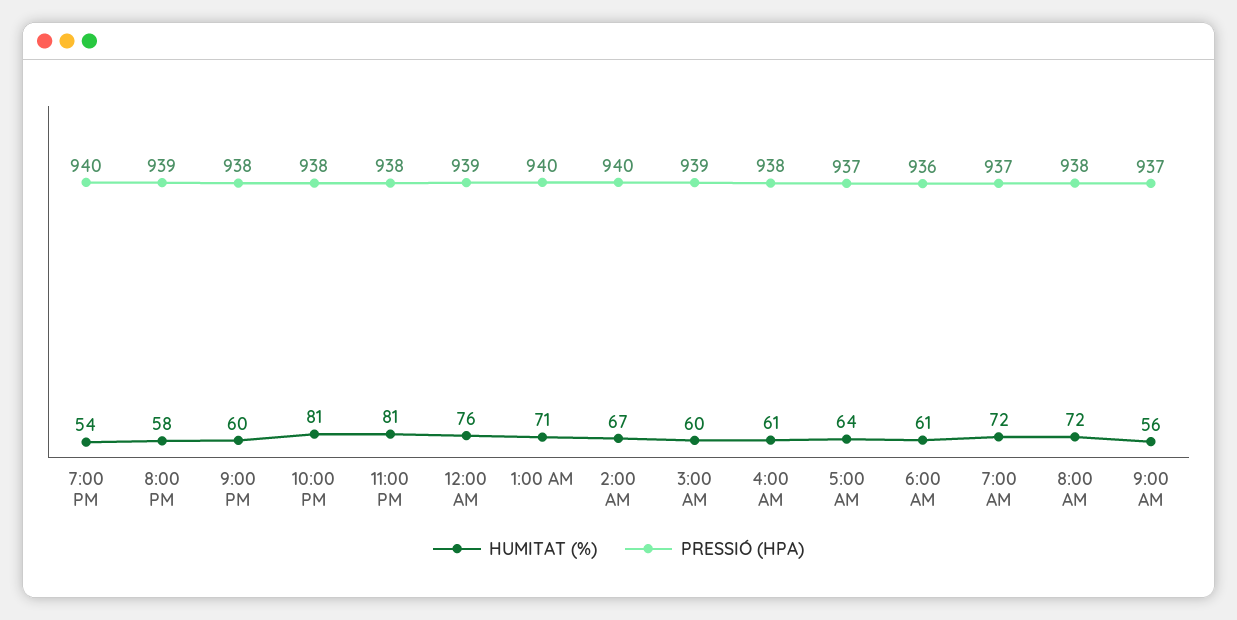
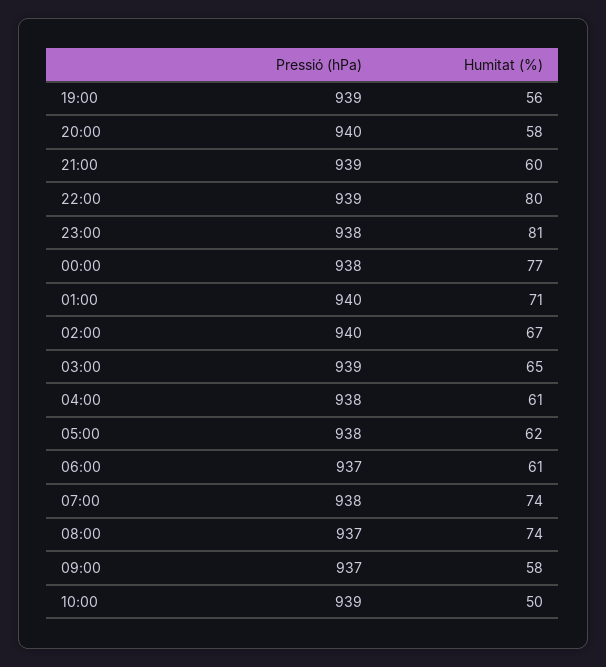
HUMITAT (%), 7:00 PM: 54 -> 56
PRESSIÓ (HPA), 7:00 PM: 940 -> 939
PRESSIÓ (HPA), 8:00 PM: 939 -> 940
PRESSIÓ (HPA), 9:00 PM: 938 -> 939
HUMITAT (%), 10:00 PM: 81 -> 80
PRESSIÓ (HPA), 10:00 PM: 938 -> 939
HUMITAT (%), 12:00 AM: 76 -> 77
PRESSIÓ (HPA), 12:00 AM: 939 -> 938
HUMITAT (%), 3:00 AM: 60 -> 65
HUMITAT (%), 5:00 AM: 64 -> 62
PRESSIÓ (HPA), 5:00 AM: 937 -> 938
PRESSIÓ (HPA), 6:00 AM: 936 -> 937
HUMITAT (%), 7:00 AM: 72 -> 74
PRESSIÓ (HPA), 7:00 AM: 937 -> 938
HUMITAT (%), 8:00 AM: 72 -> 74
PRESSIÓ (HPA), 8:00 AM: 938 -> 937
HUMITAT (%), 9:00 AM: 56 -> 58
PRESSIÓ (HPA), 10:00: none -> 939
HUMITAT (%), 10:00: none -> 50

